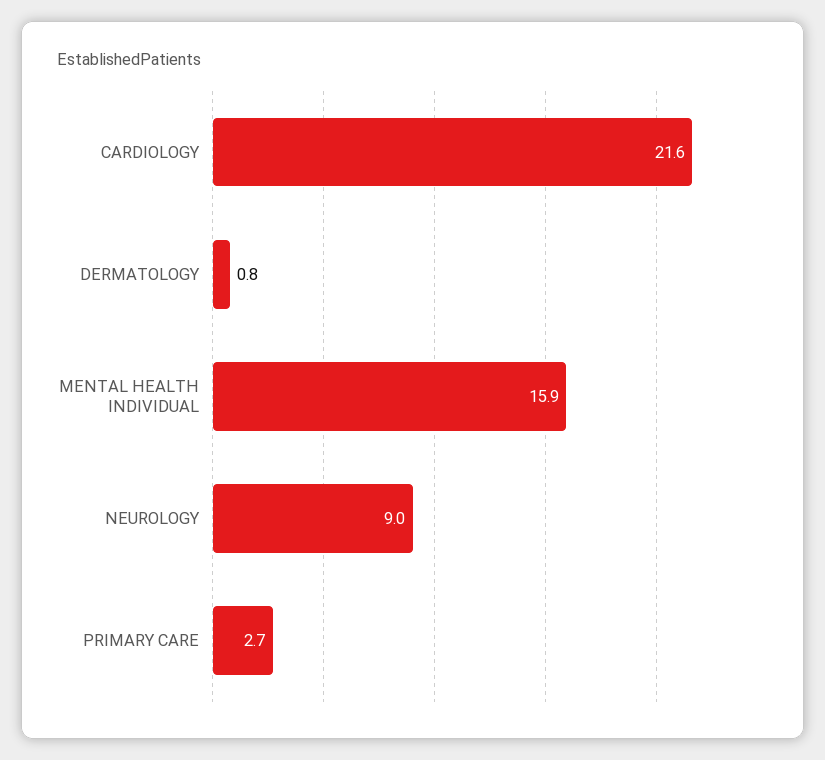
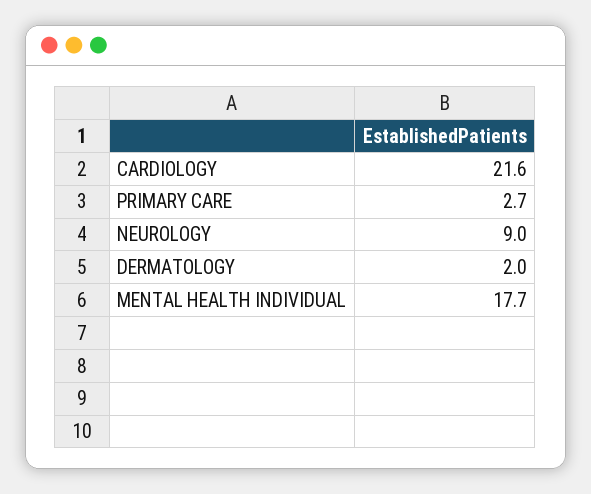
DERMATOLOGY: 0.8 -> 2
MENTAL HEALTH INDIVIDUAL: 15.9 -> 17.7

